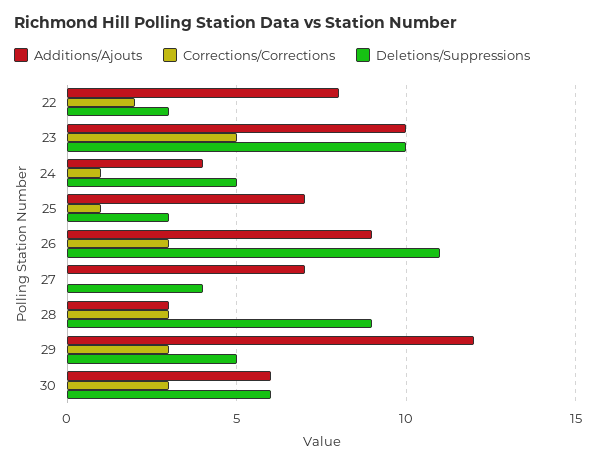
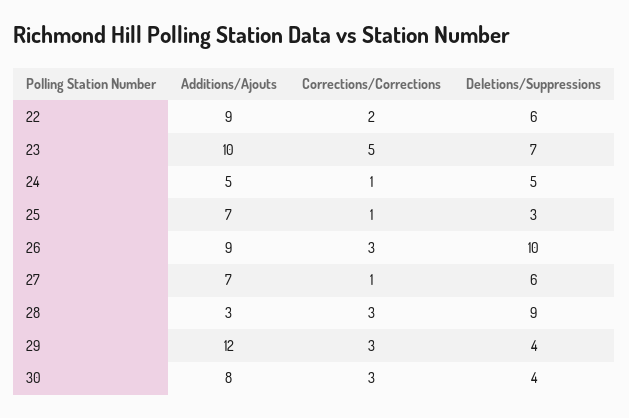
Additions/Ajouts, 22: 8 -> 9
Deletions/Suppressions, 22: 3 -> 6
Deletions/Suppressions, 23: 10 -> 7
Additions/Ajouts, 24: 4 -> 5
Deletions/Suppressions, 26: 11 -> 10
Corrections/Corrections, 27: 0 -> 1
Deletions/Suppressions, 27: 4 -> 6
Deletions/Suppressions, 29: 5 -> 4
Additions/Ajouts, 30: 6 -> 8
Deletions/Suppressions, 30: 6 -> 4

